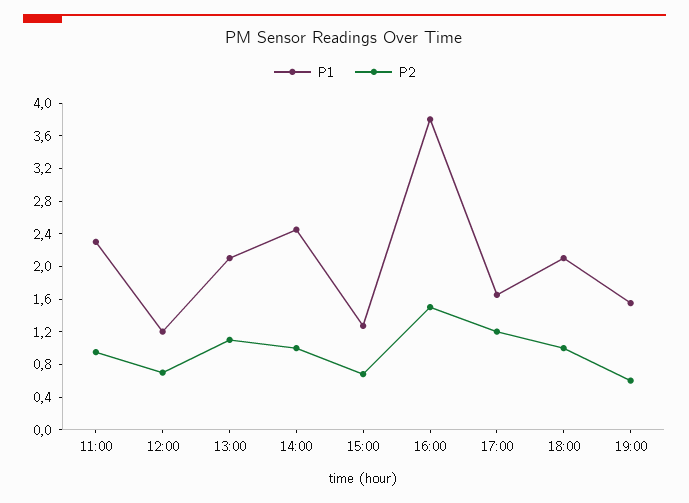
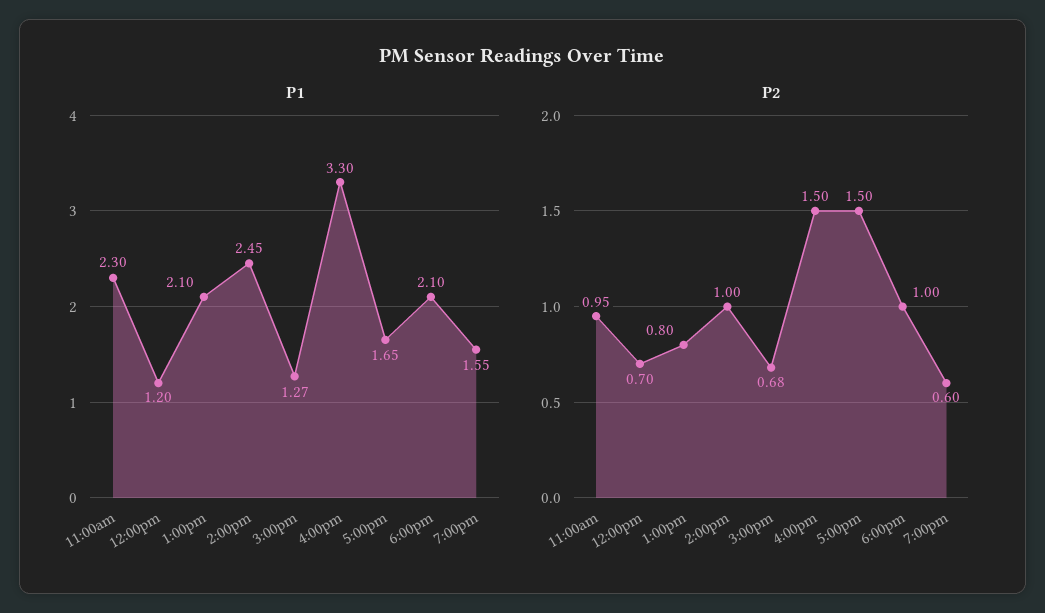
P2, 13:00: 1.1 -> 0.8
P1, 16:00: 3.8 -> 3.3
P2, 17:00: 1.2 -> 1.5

